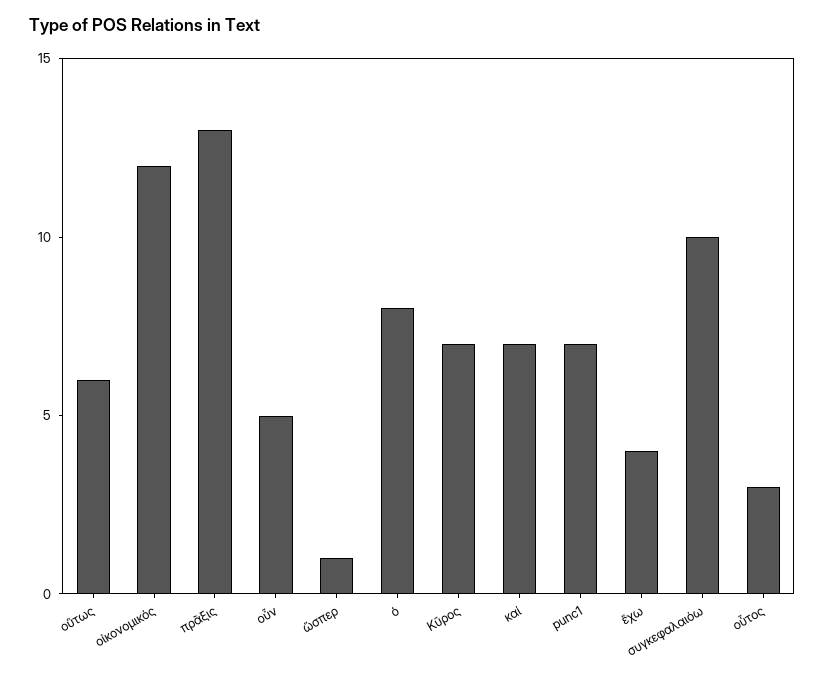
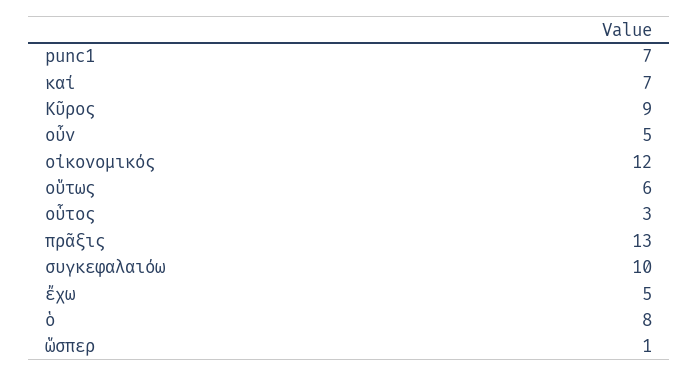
Κῦρος: 7 -> 9
ἔχω: 4 -> 5

